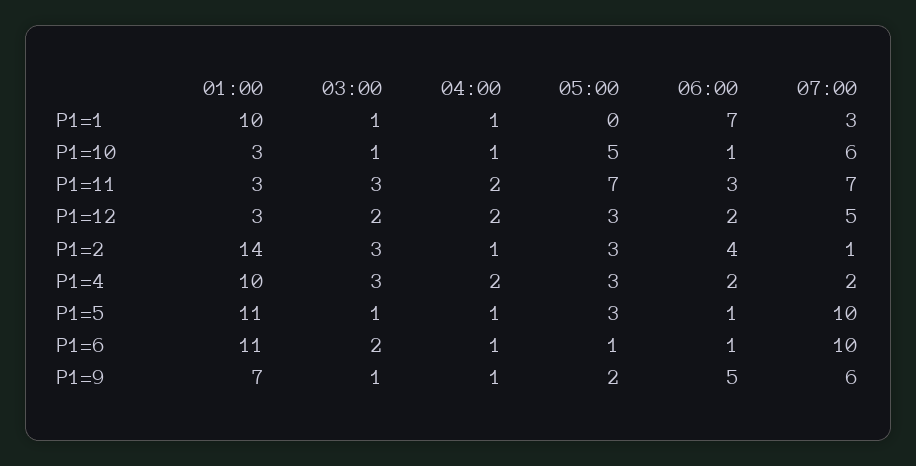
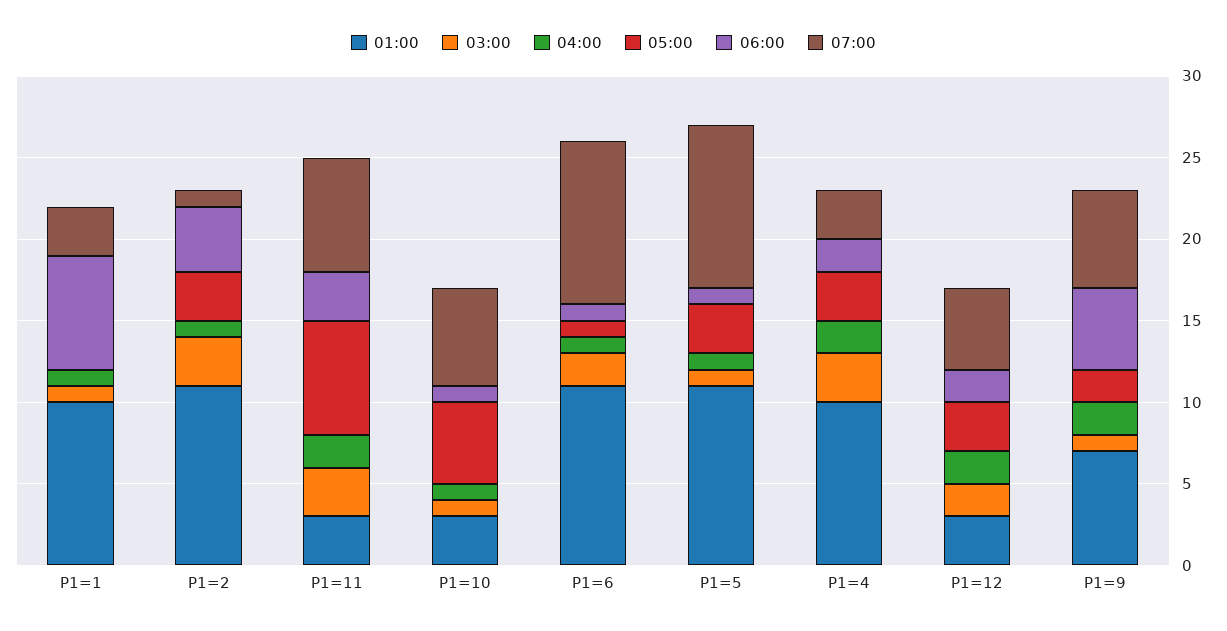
01:00, P1=2: 14 -> 11
07:00, P1=4: 2 -> 3
04:00, P1=9: 1 -> 2

